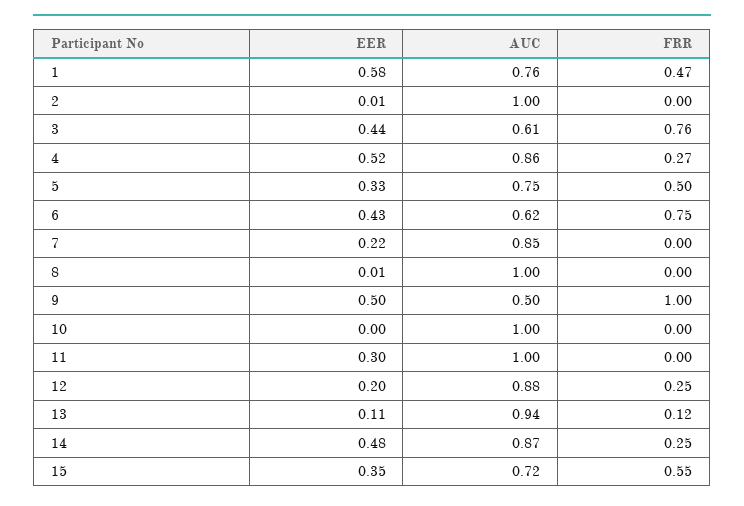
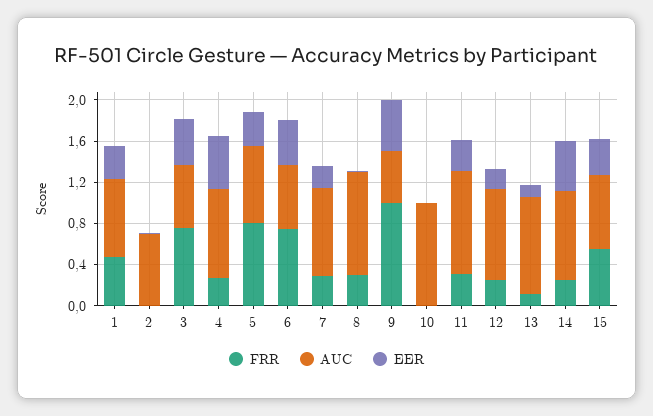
EER, 1: 0.58 -> 0.3
AUC, 2: 1 -> 0.7
FRR, 5: 0.5 -> 0.8
FRR, 7: 0 -> 0.3
FRR, 8: 0 -> 0.3
FRR, 11: 0 -> 0.3

